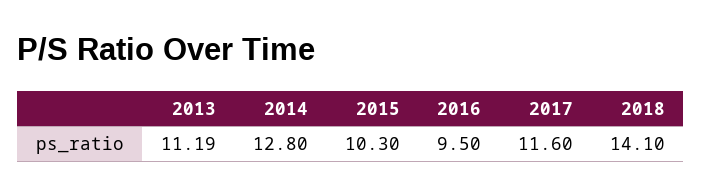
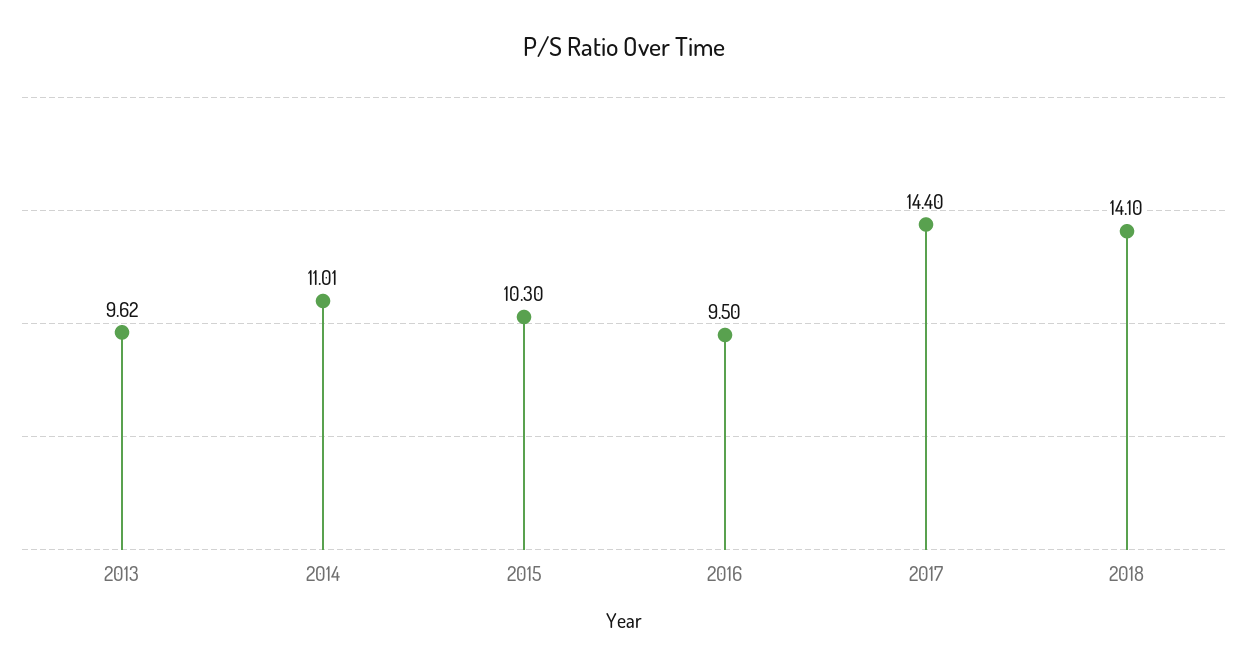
2013: 11.19 -> 9.62
2014: 12.8 -> 11.01
2017: 11.6 -> 14.4

